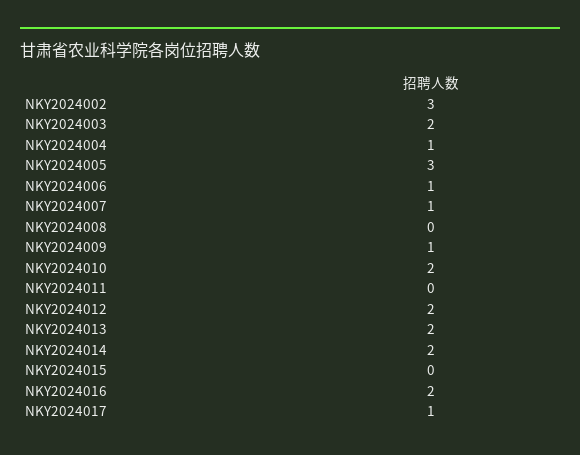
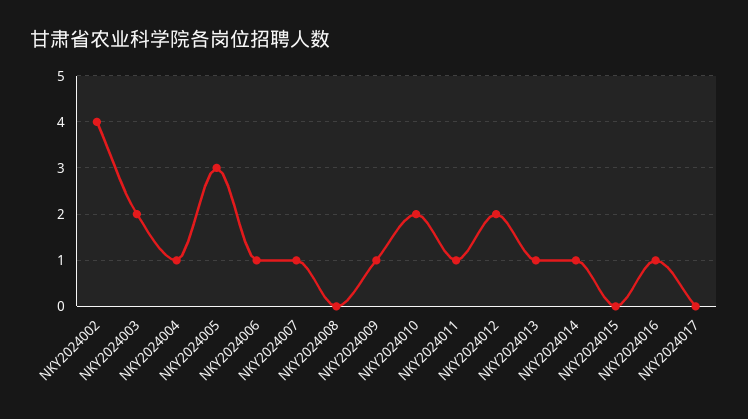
NKY2024002: 3 -> 4
NKY2024011: 0 -> 1
NKY2024013: 2 -> 1
NKY2024014: 2 -> 1
NKY2024016: 2 -> 1
NKY2024017: 1 -> 0

